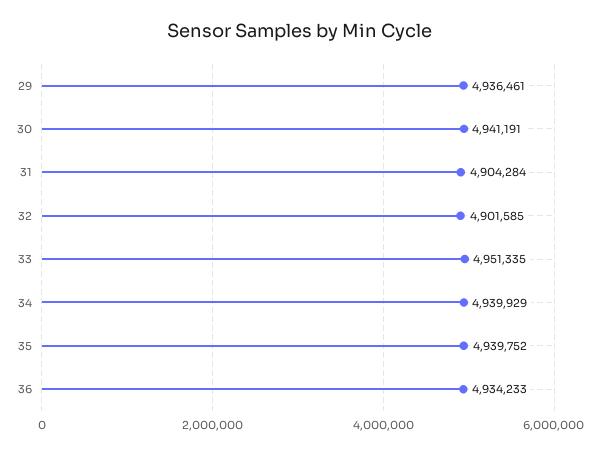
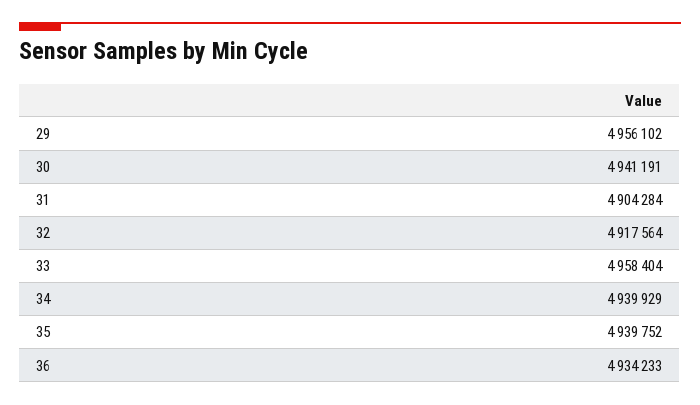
29: 4936461 -> 4956102
32: 4901585 -> 4917564
33: 4951335 -> 4958404

